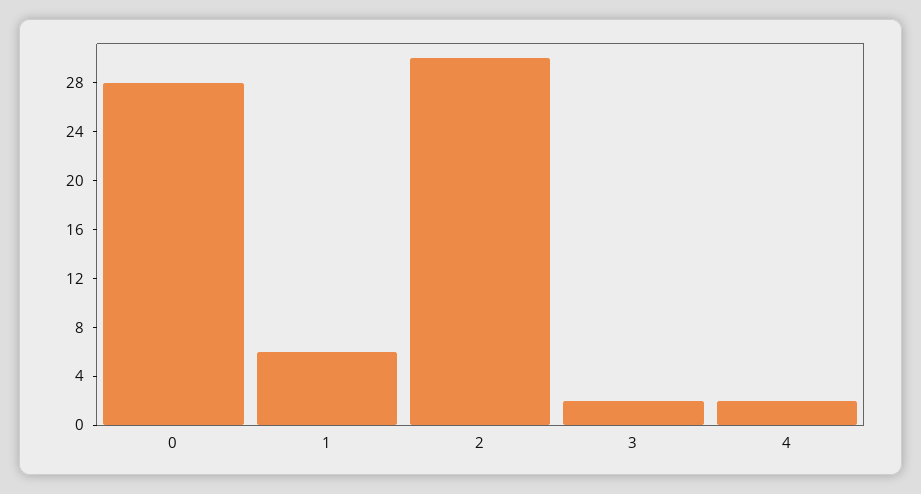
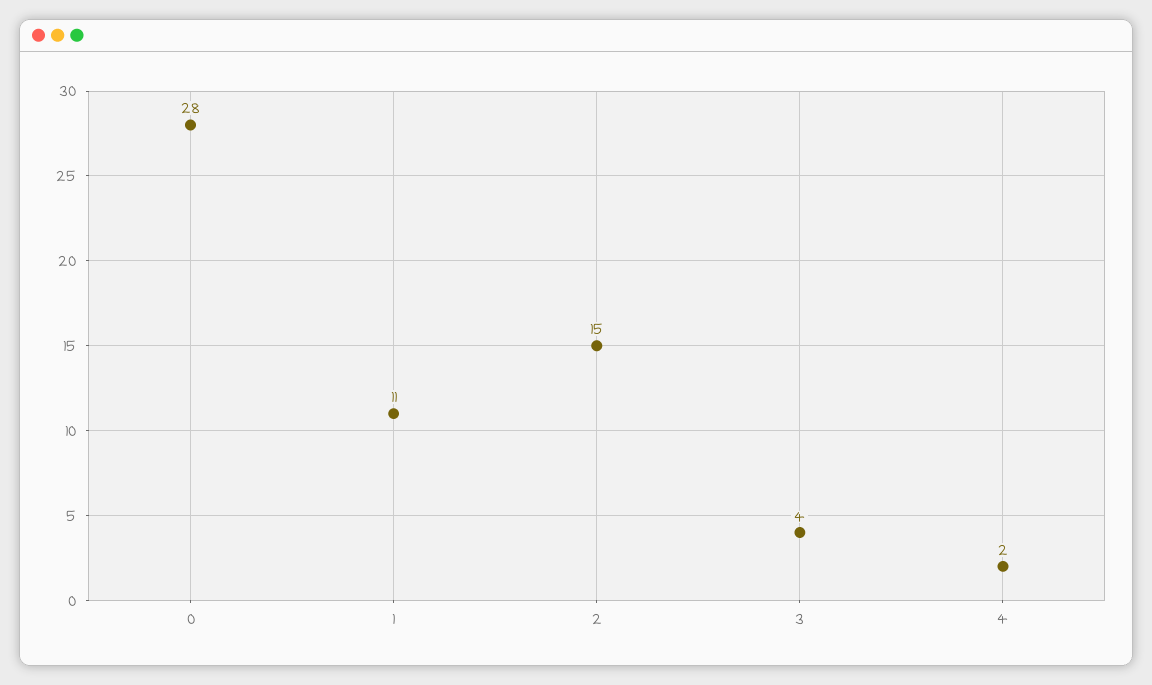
1: 6 -> 11
2: 30 -> 15
3: 2 -> 4

